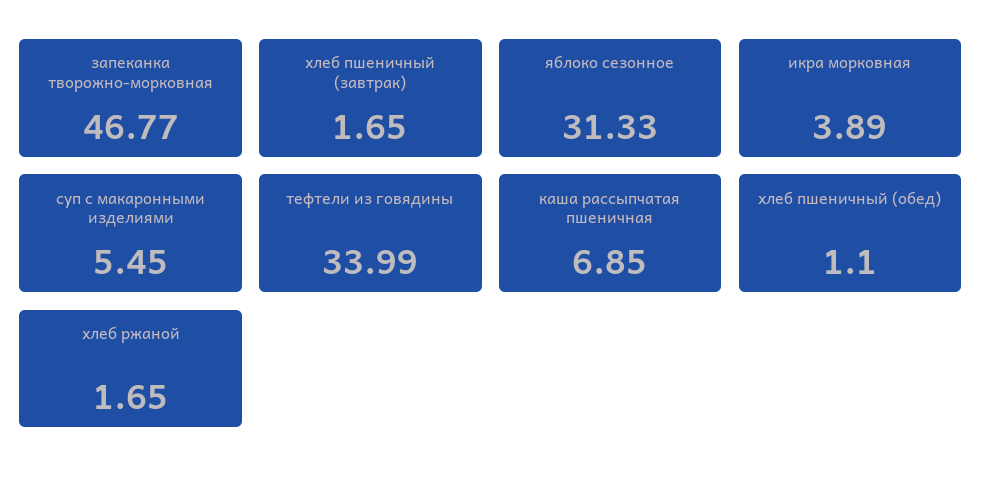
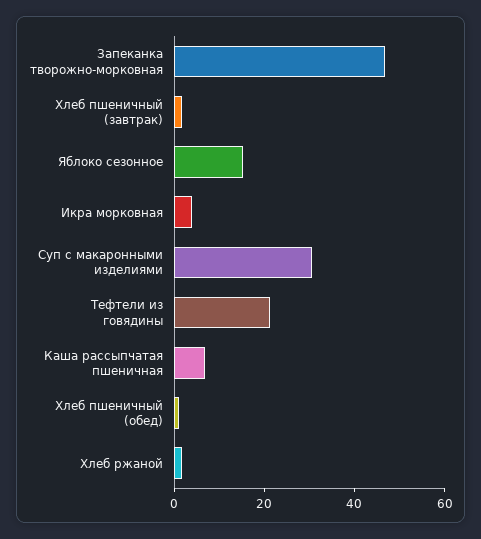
яблоко сезонное: 31.33 -> 15
суп с макаронными изделиями: 5.45 -> 30
тефтели из говядины: 33.99 -> 20

